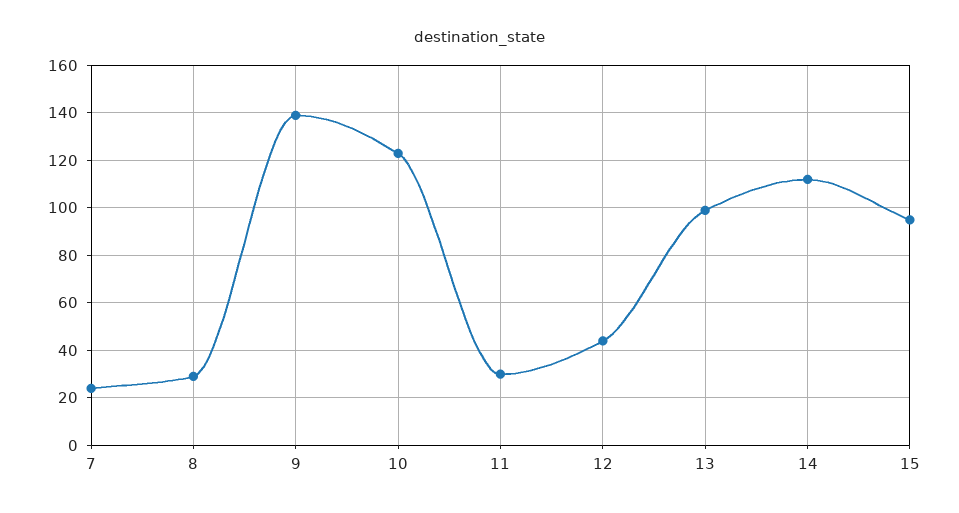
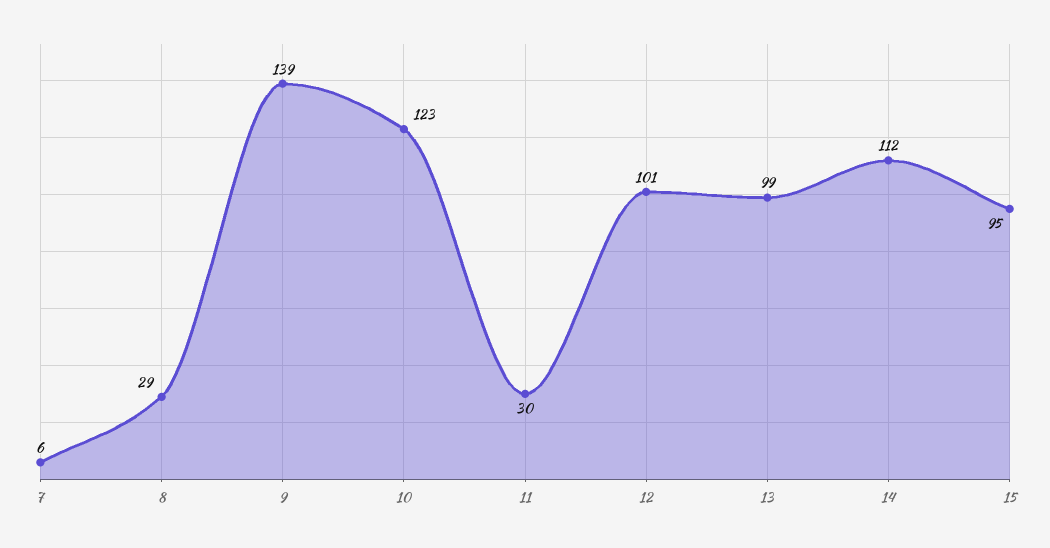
7: 25 -> 6
12: 45 -> 101

